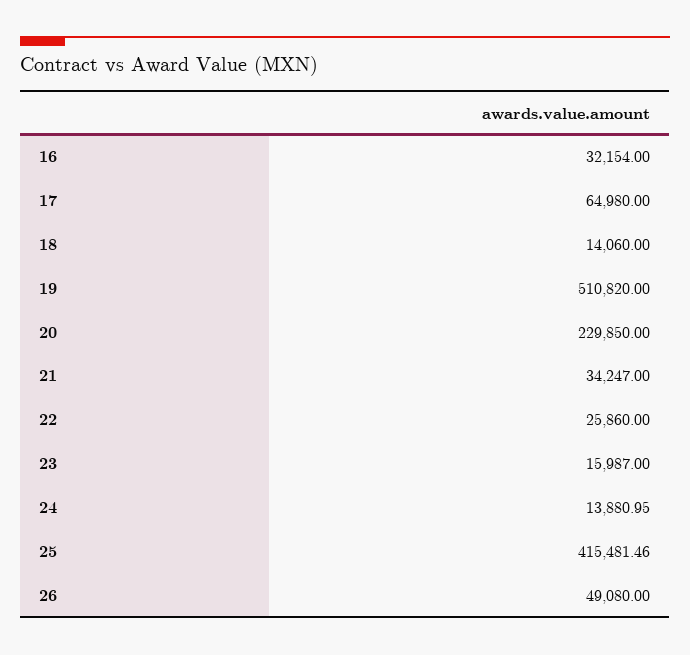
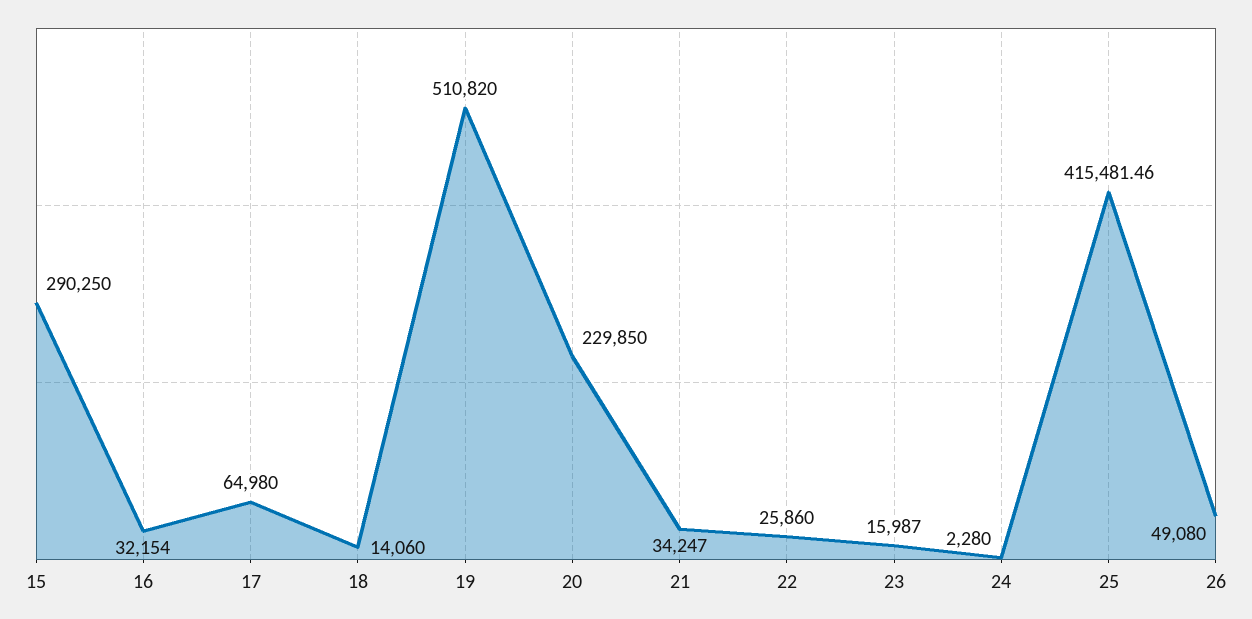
24: 13880.95 -> 2280
15: none -> 290250

